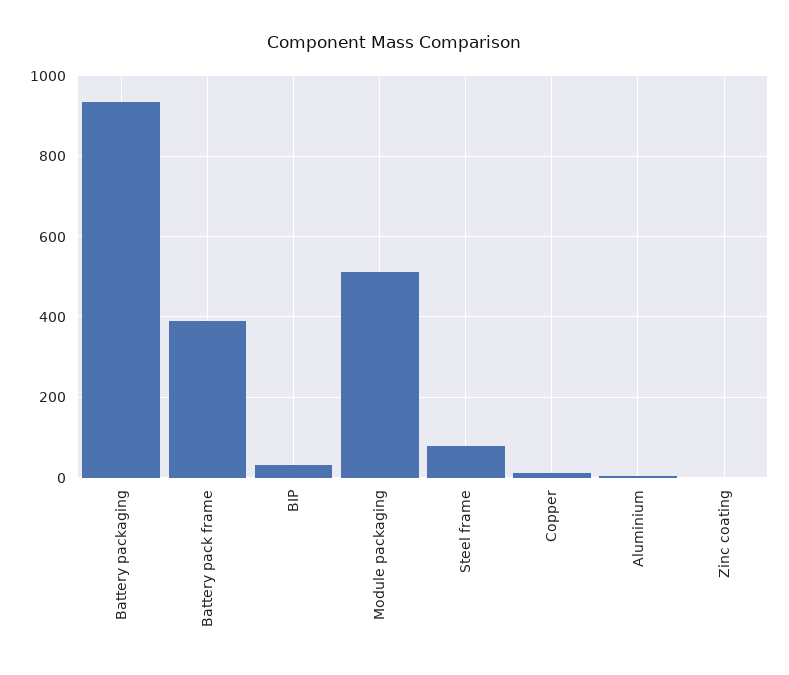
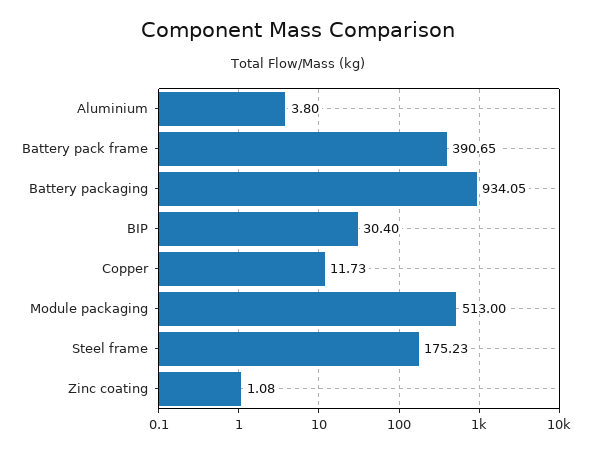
Steel frame: 80 -> 175.23

